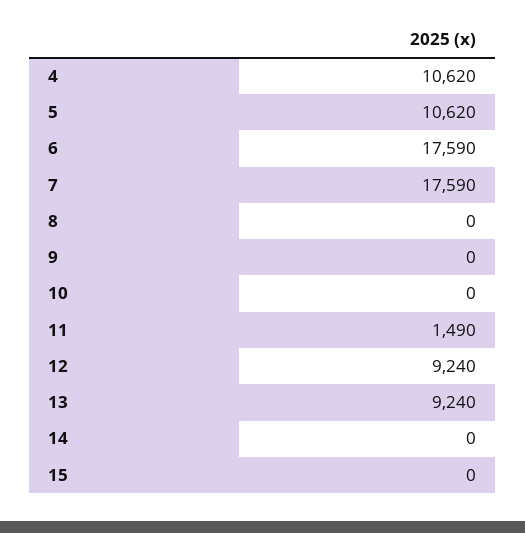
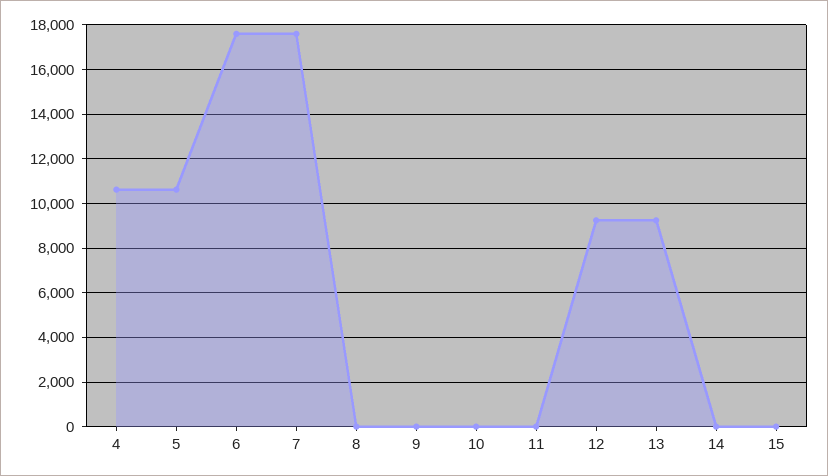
11: 1490 -> 0

